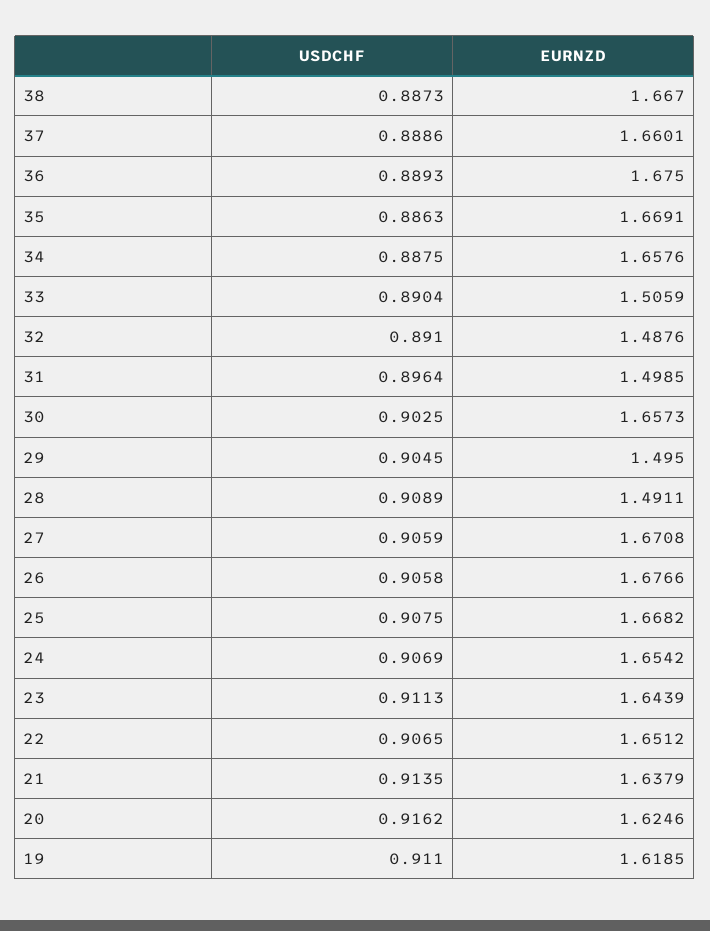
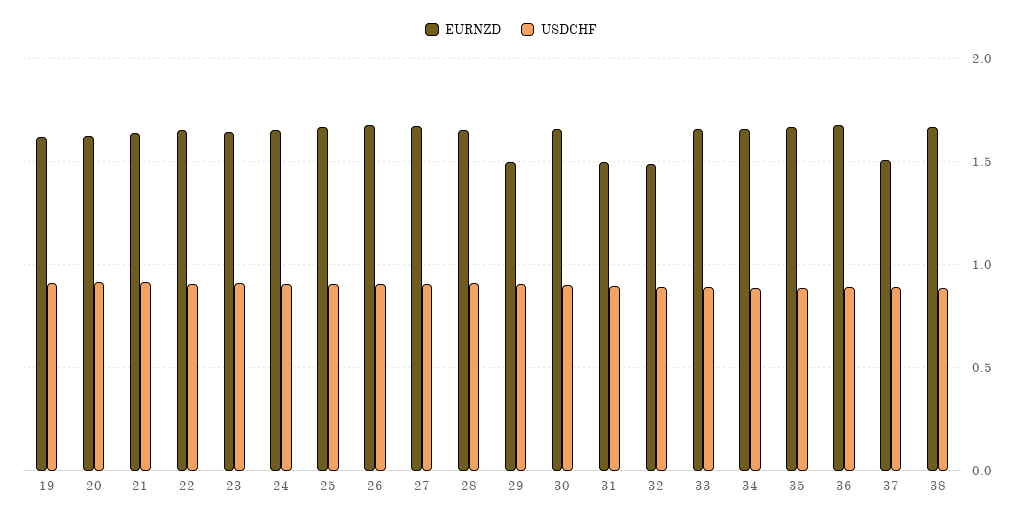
EURNZD, 37: 1.6601 -> 1.5
EURNZD, 33: 1.5059 -> 1.65
EURNZD, 28: 1.4911 -> 1.65

